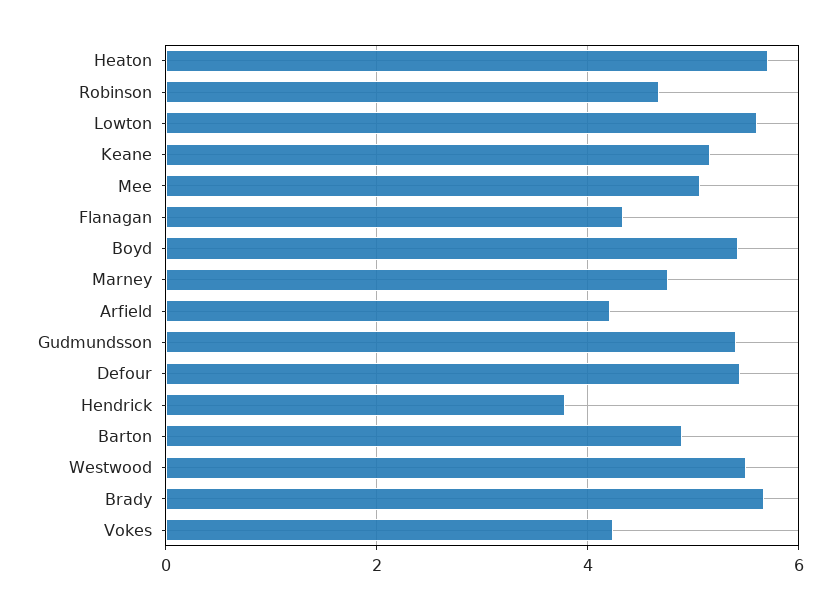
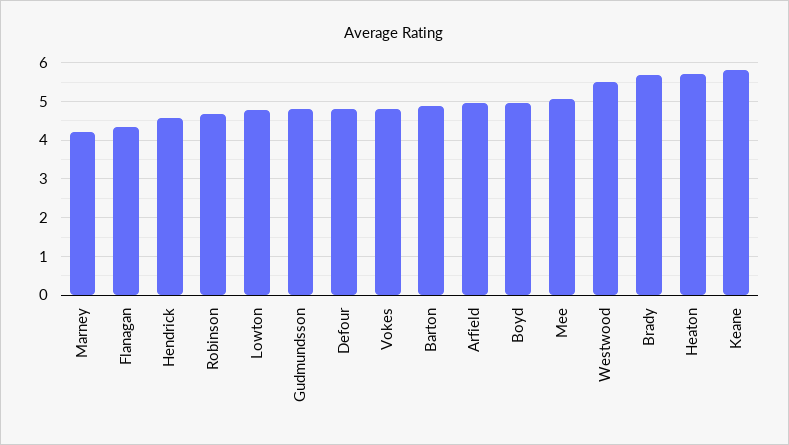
Lowton: 5.6 -> 4.8
Keane: 5.2 -> 5.8
Boyd: 5.4 -> 5
Marney: 4.8 -> 4.2
Arfield: 4.2 -> 5
Gudmundsson: 5.4 -> 4.8
Defour: 5.4 -> 4.8
Hendrick: 3.8 -> 4.6
Vokes: 4.2 -> 4.8

